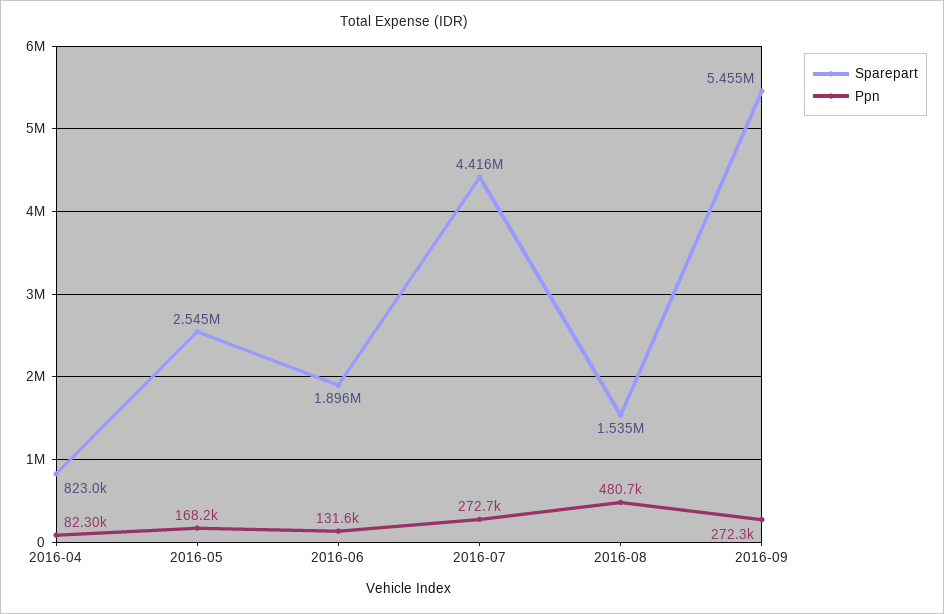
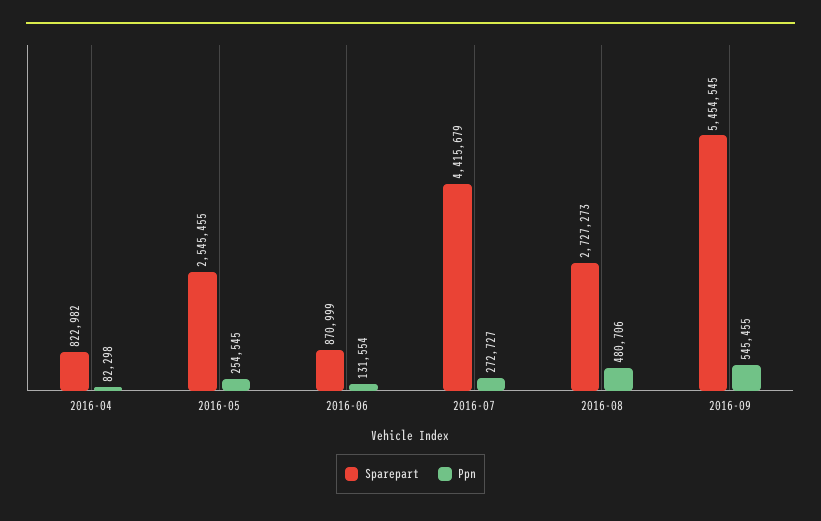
Ppn, 2016-05: 168200 -> 254545
Sparepart, 2016-06: 1896000 -> 870999
Sparepart, 2016-08: 1535000 -> 2727273
Ppn, 2016-09: 272300 -> 545455

